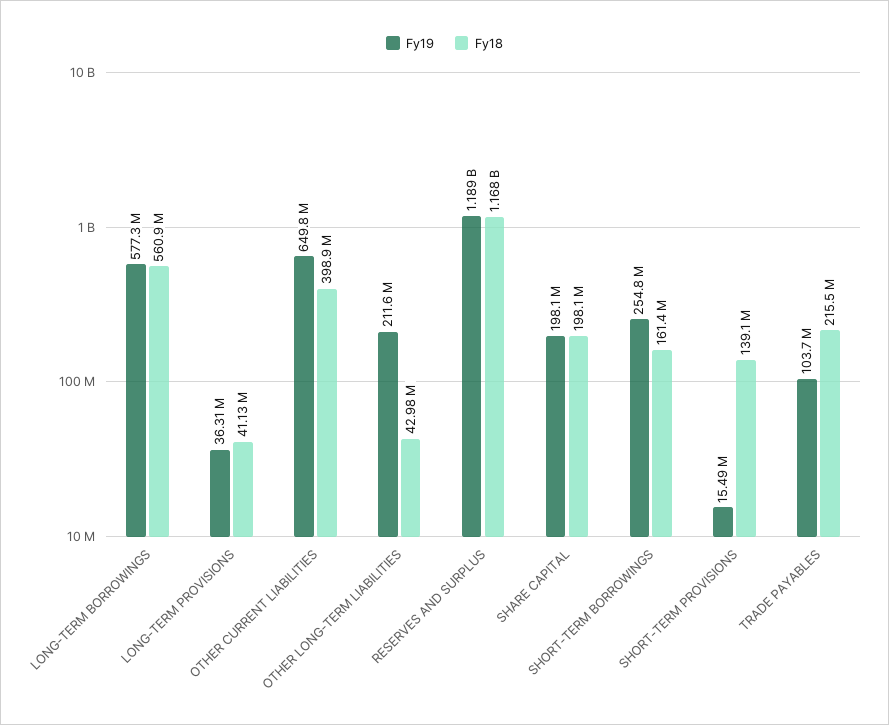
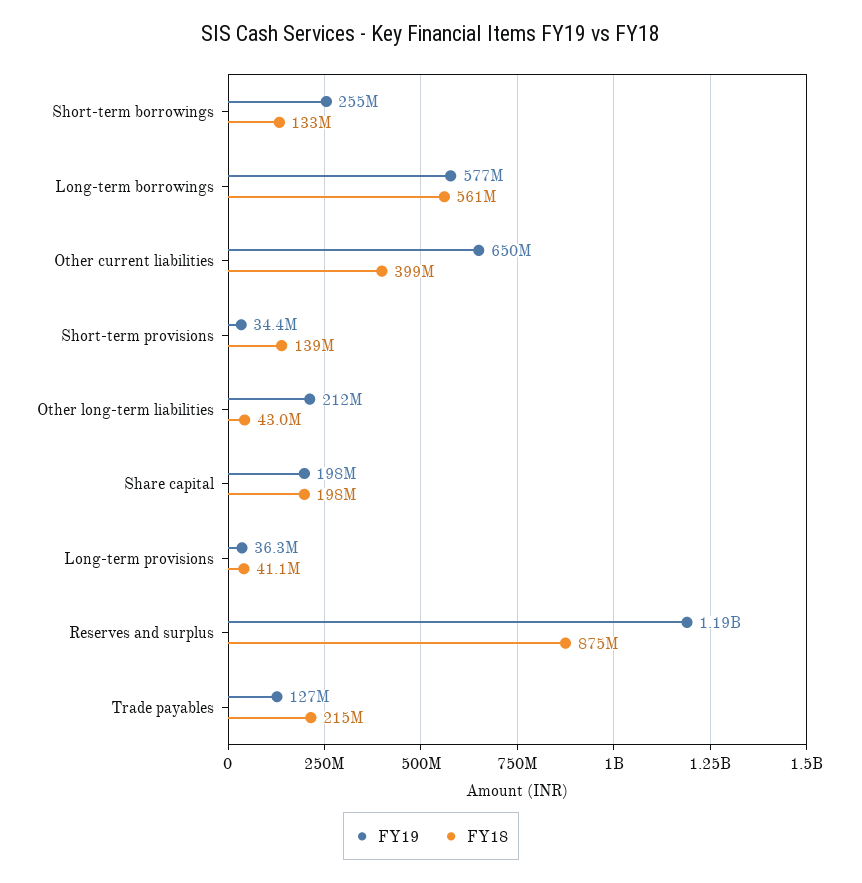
Fy18, RESERVES AND SURPLUS: 1168000000 -> 875000000
Fy18, SHORT-TERM BORROWINGS: 161400000 -> 133000000
Fy19, SHORT-TERM PROVISIONS: 15490000 -> 34400000
Fy19, TRADE PAYABLES: 103700000 -> 127000000

